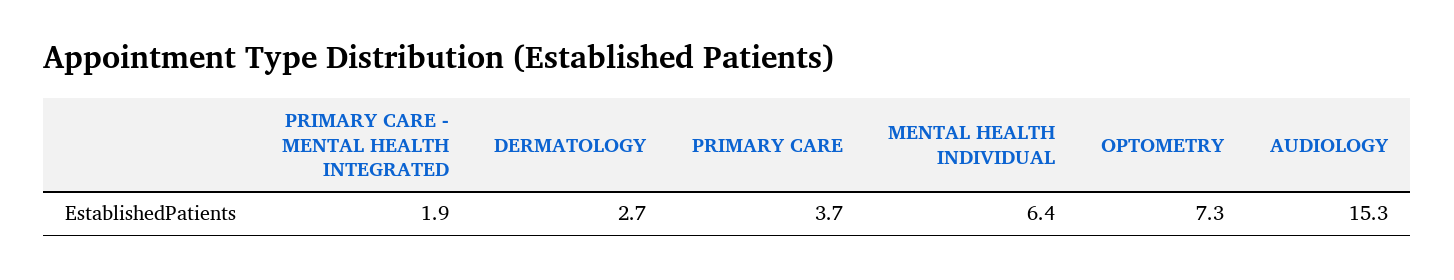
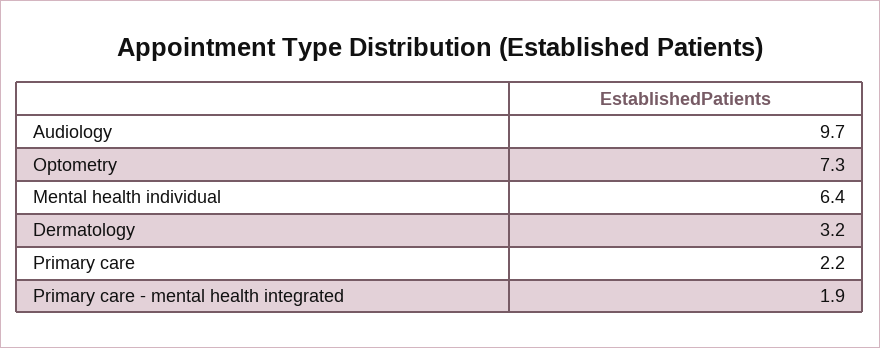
DERMATOLOGY: 2.7 -> 3.2
PRIMARY CARE: 3.7 -> 2.2
AUDIOLOGY: 15.3 -> 9.7

